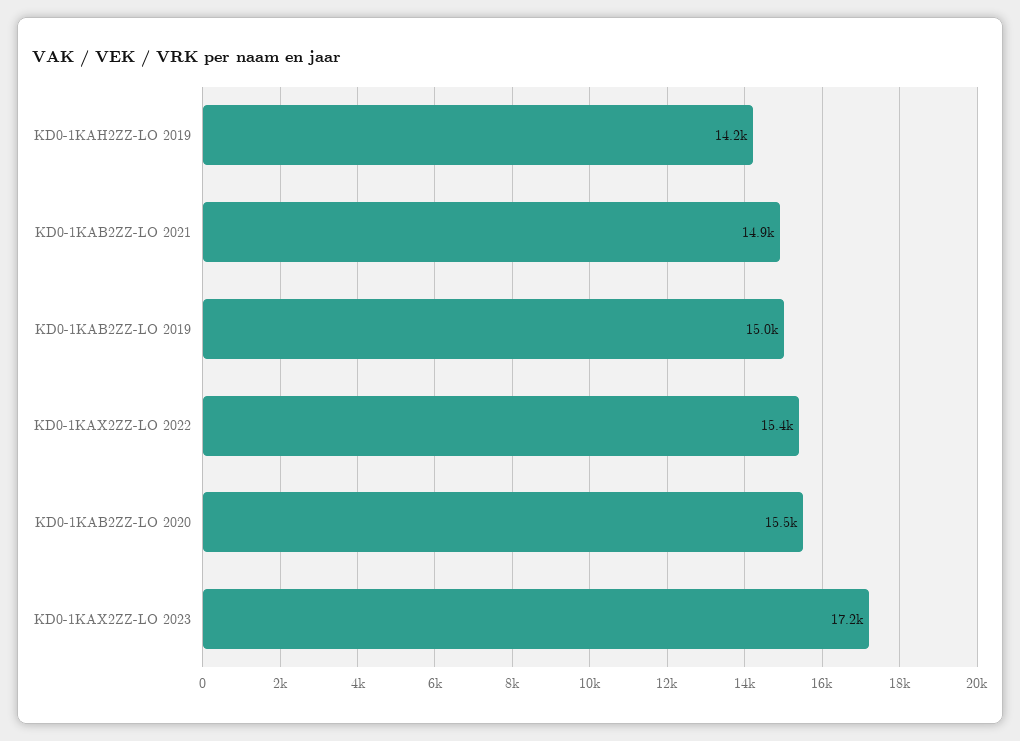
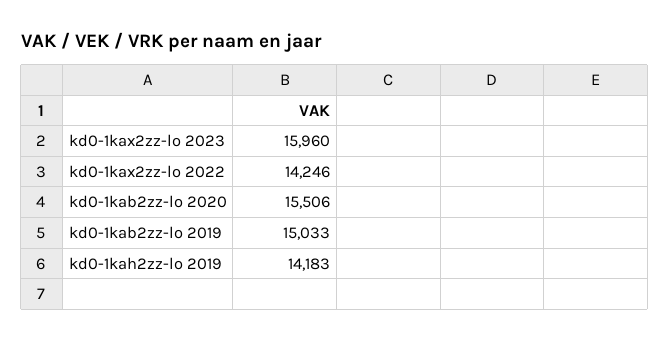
KD0-1KAB2ZZ-LO 2021: 14900 -> none
KD0-1KAX2ZZ-LO 2022: 15400 -> 14246
KD0-1KAX2ZZ-LO 2023: 17200 -> 15960

